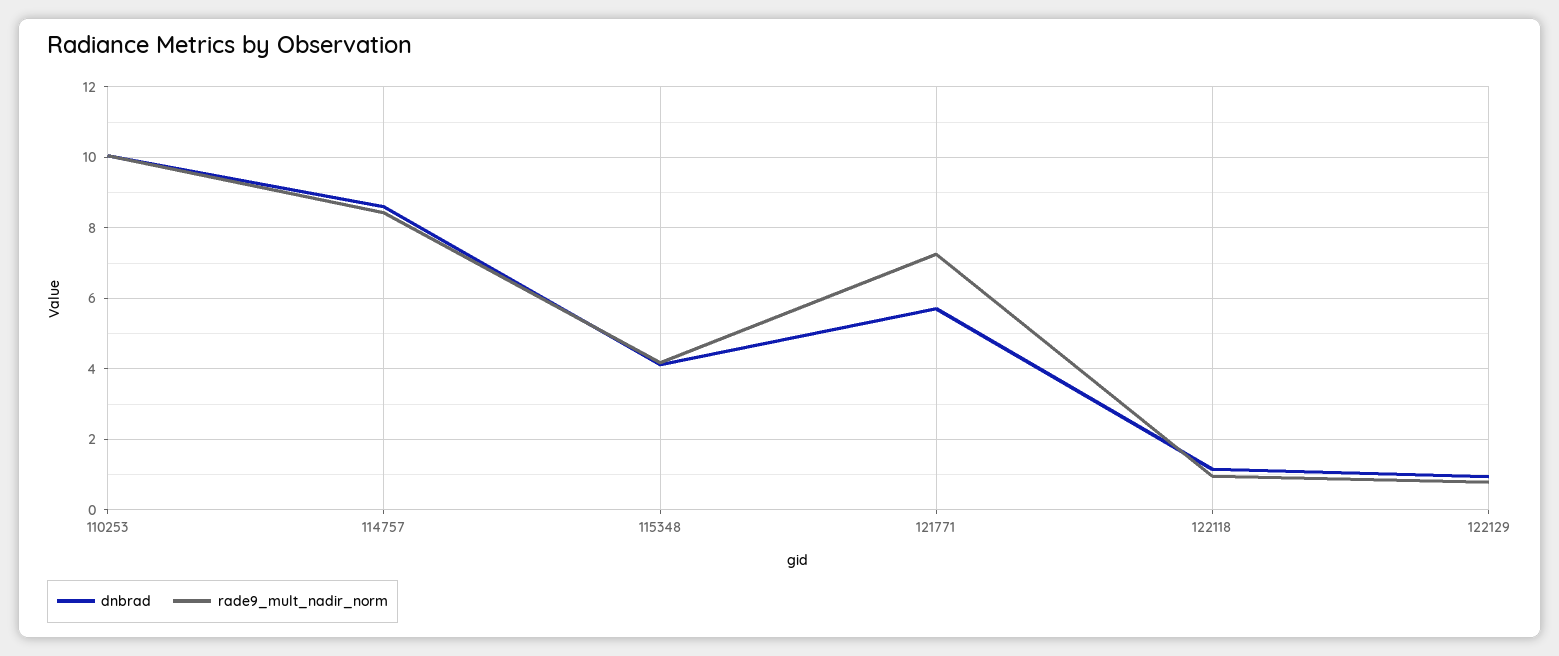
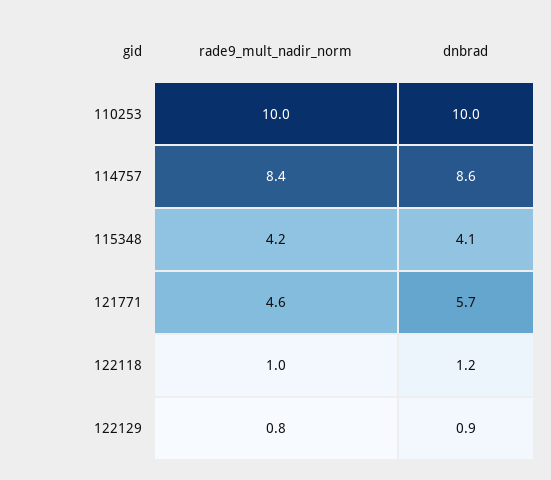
rade9_mult_nadir_norm, 121771: 7.2 -> 4.6

